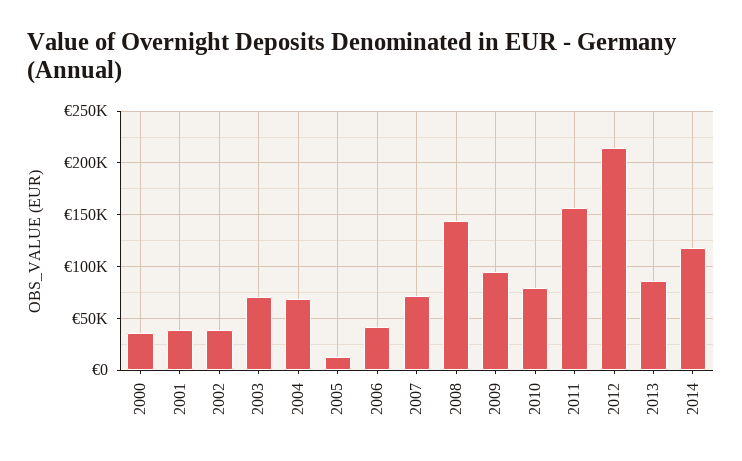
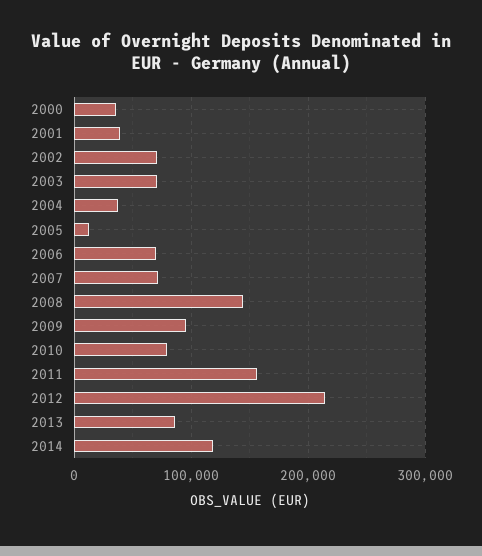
2002: 40000 -> 70000
2004: 70000 -> 40000
2006: 40000 -> 70000

